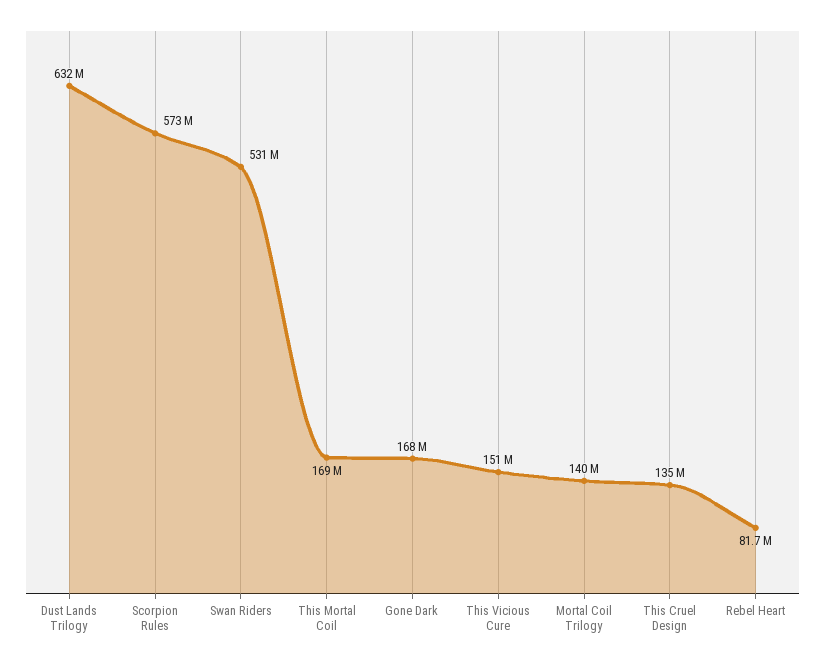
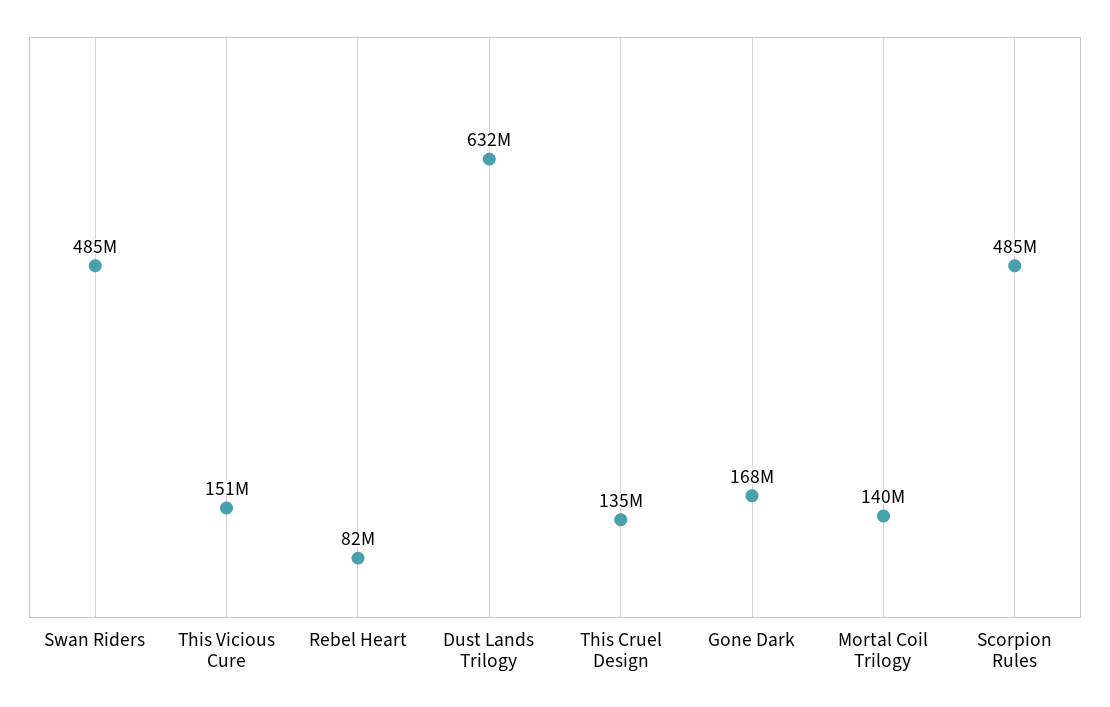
Scorpion Rules: 573000000 -> 485000000
Swan Riders: 531000000 -> 485000000
This Mortal Coil: 169000000 -> none

